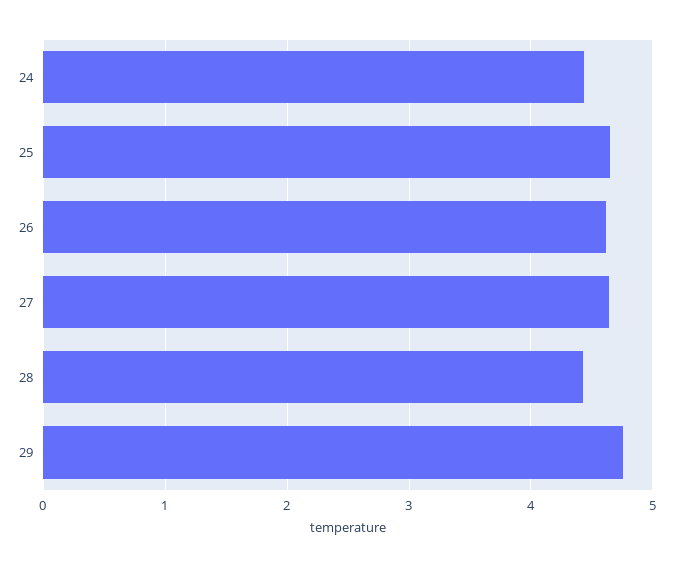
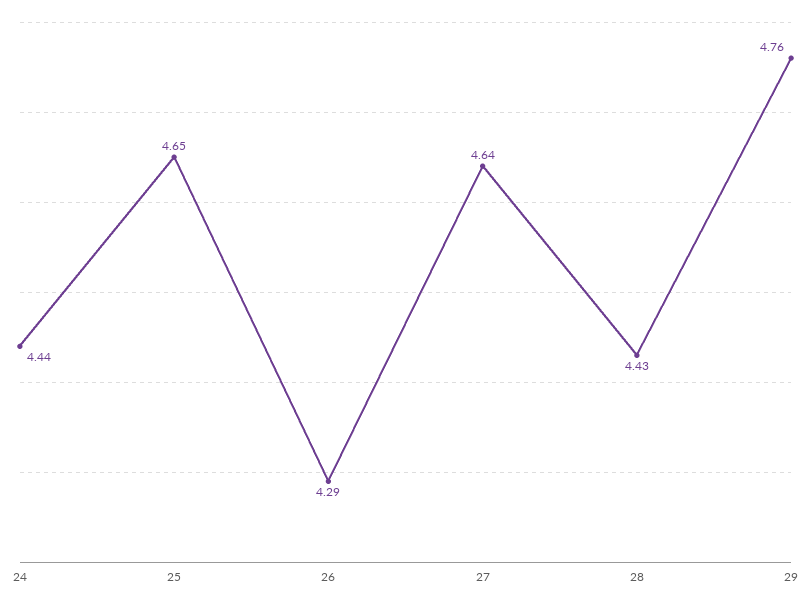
26: 4.6 -> 4.29

